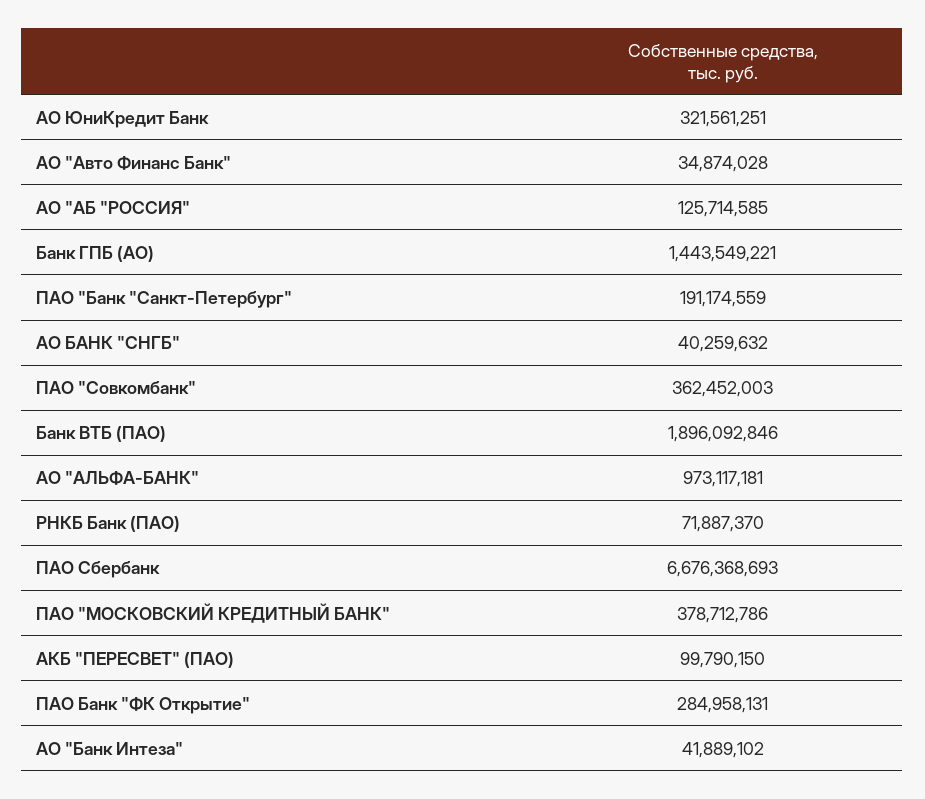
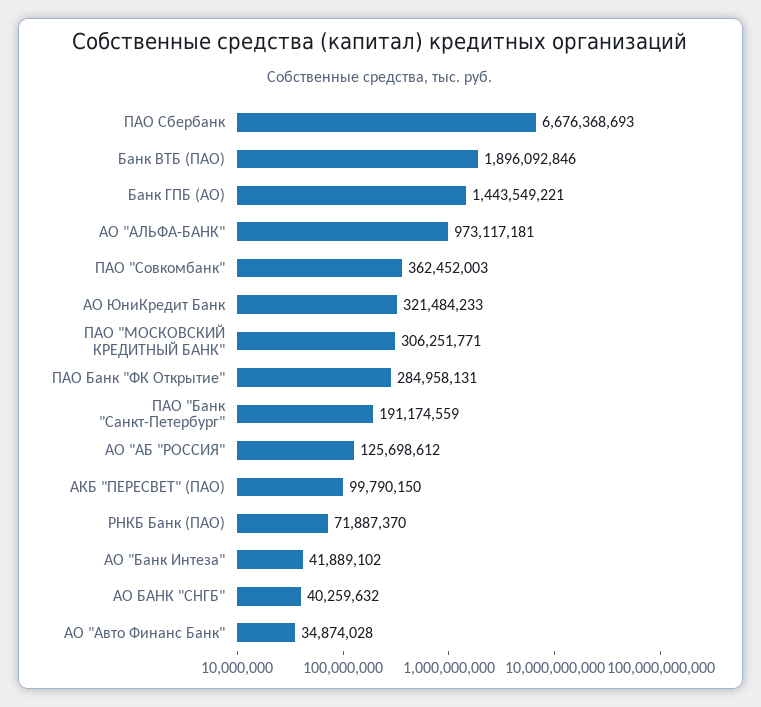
АО ЮниКредит Банк: 321561251 -> 321484233
АО "АБ "РОССИЯ": 125714585 -> 125698612
ПАО "МОСКОВСКИЙ КРЕДИТНЫЙ БАНК": 378712786 -> 306251771

